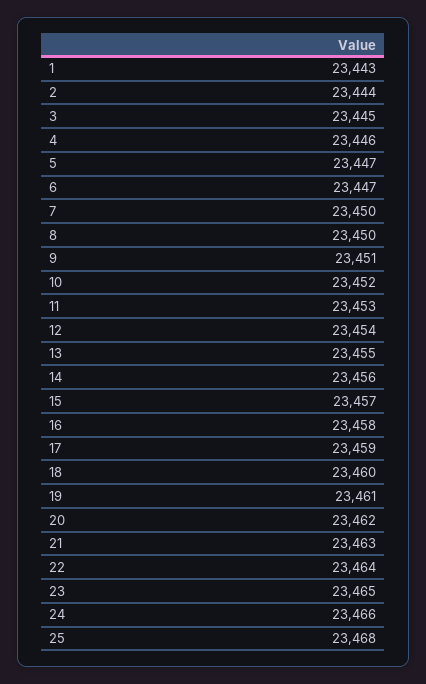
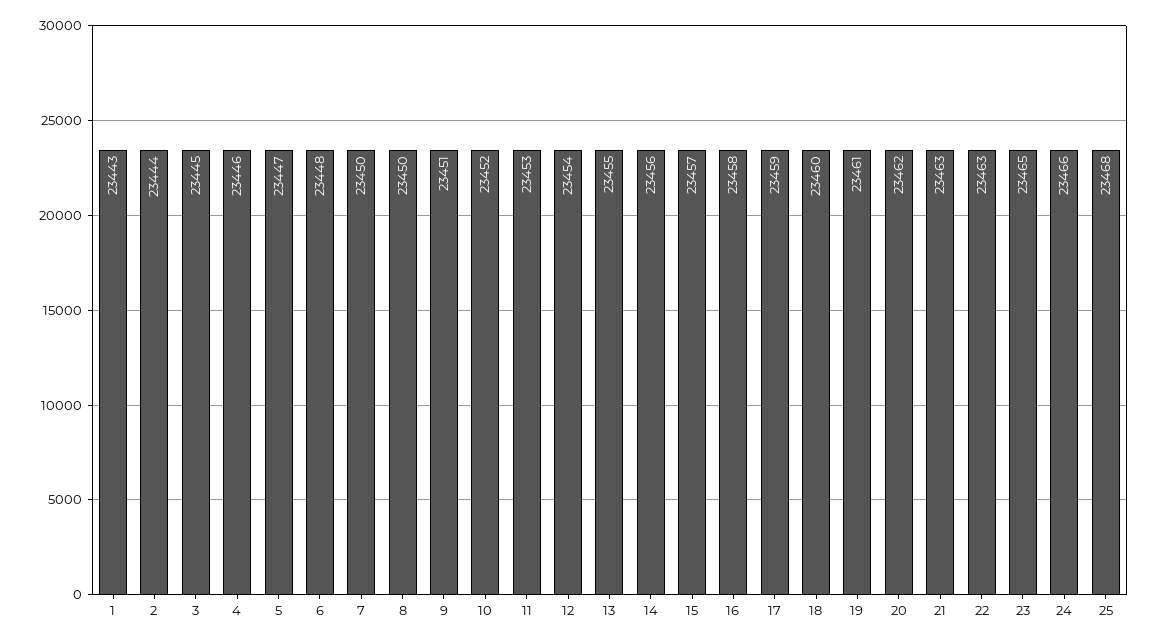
6: 23447 -> 23448
22: 23464 -> 23463

